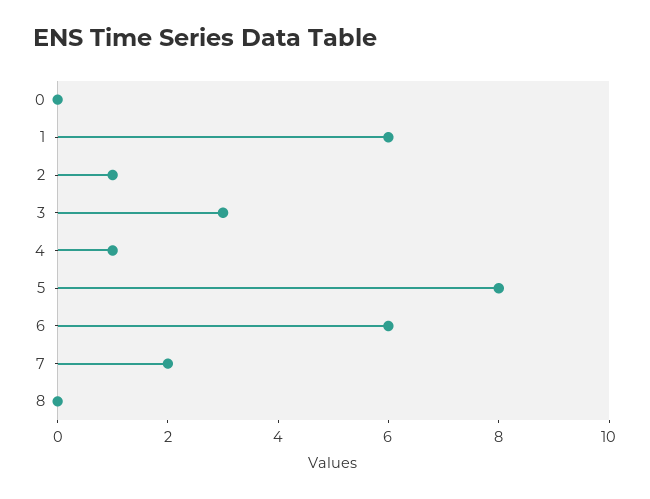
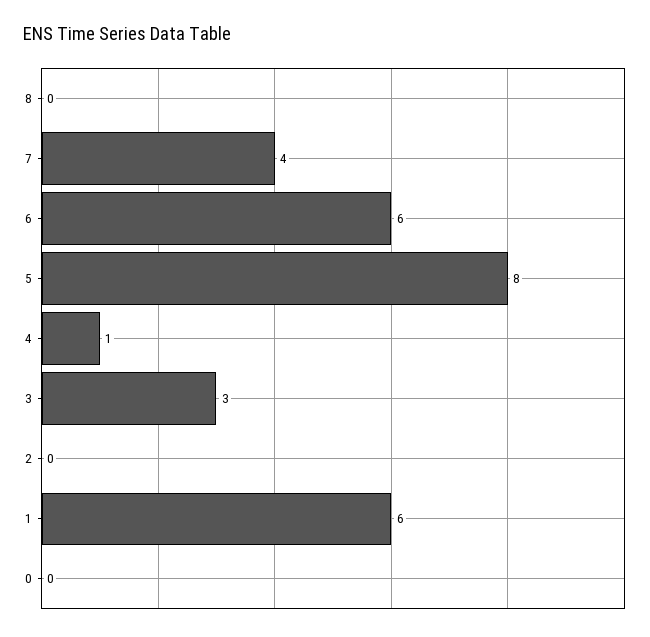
2: 1 -> 0
7: 2 -> 4

